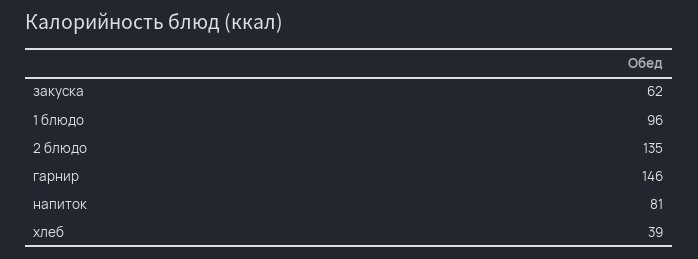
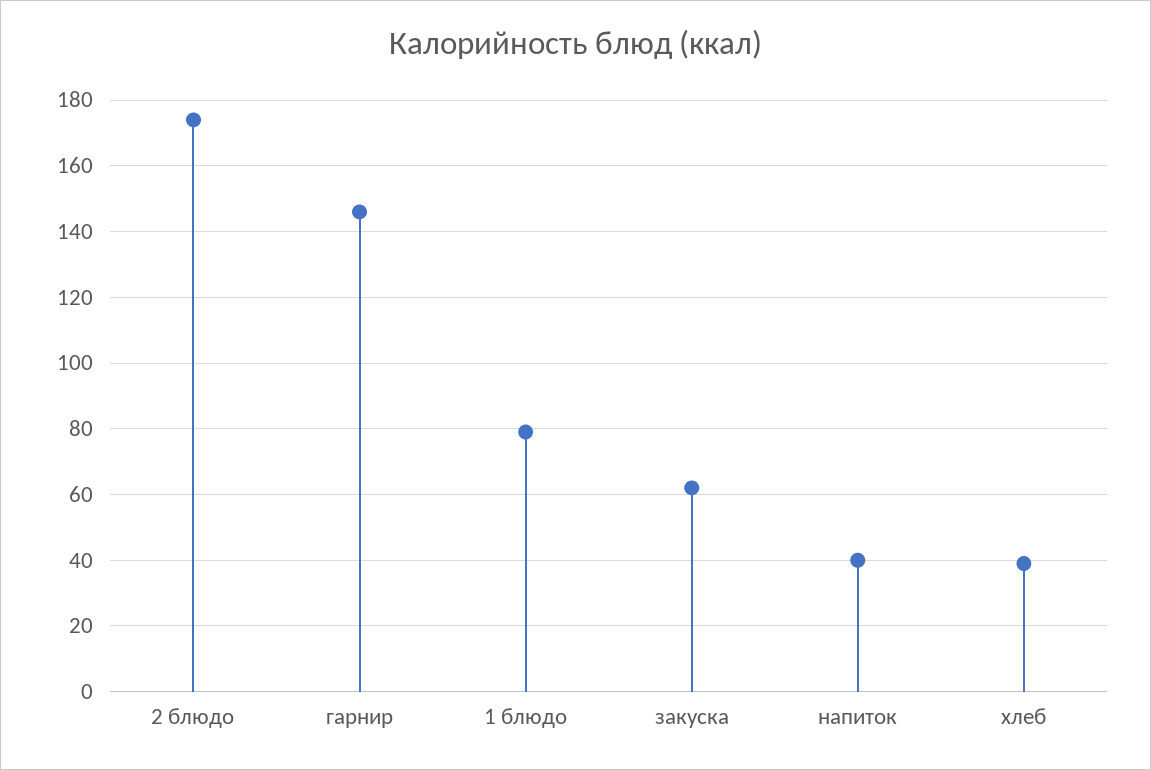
1 блюдо: 96 -> 80
2 блюдо: 135 -> 175
напиток: 81 -> 40

